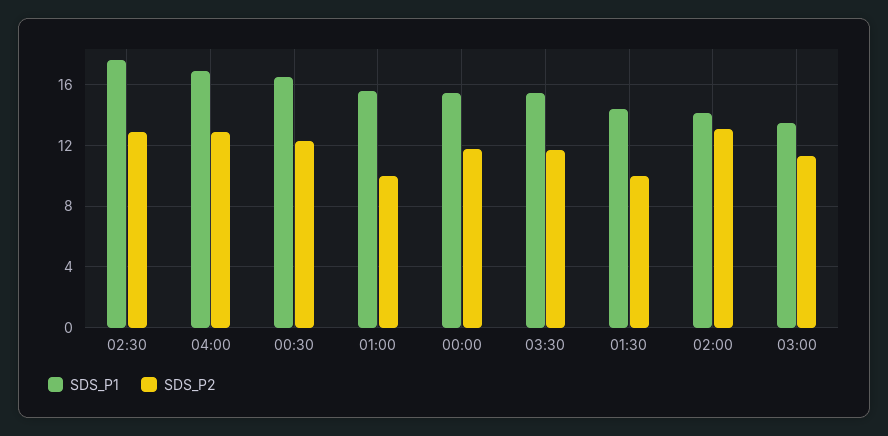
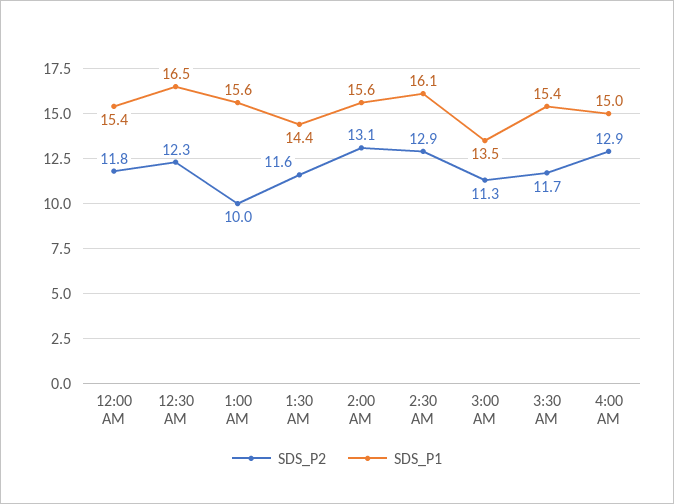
SDS_P1, 02:30: 17.5 -> 16.1
SDS_P1, 04:00: 17 -> 15
SDS_P2, 01:30: 10 -> 11.6
SDS_P1, 02:00: 14 -> 15.6

